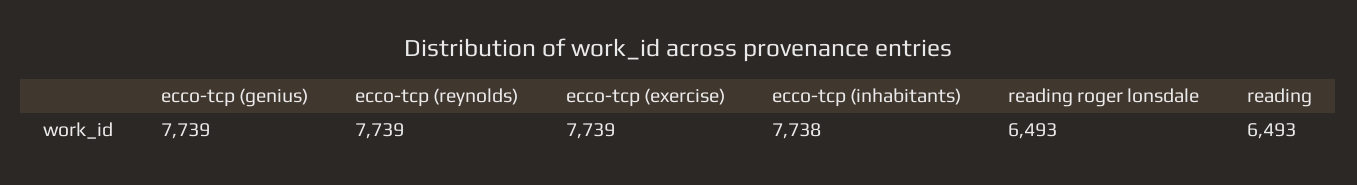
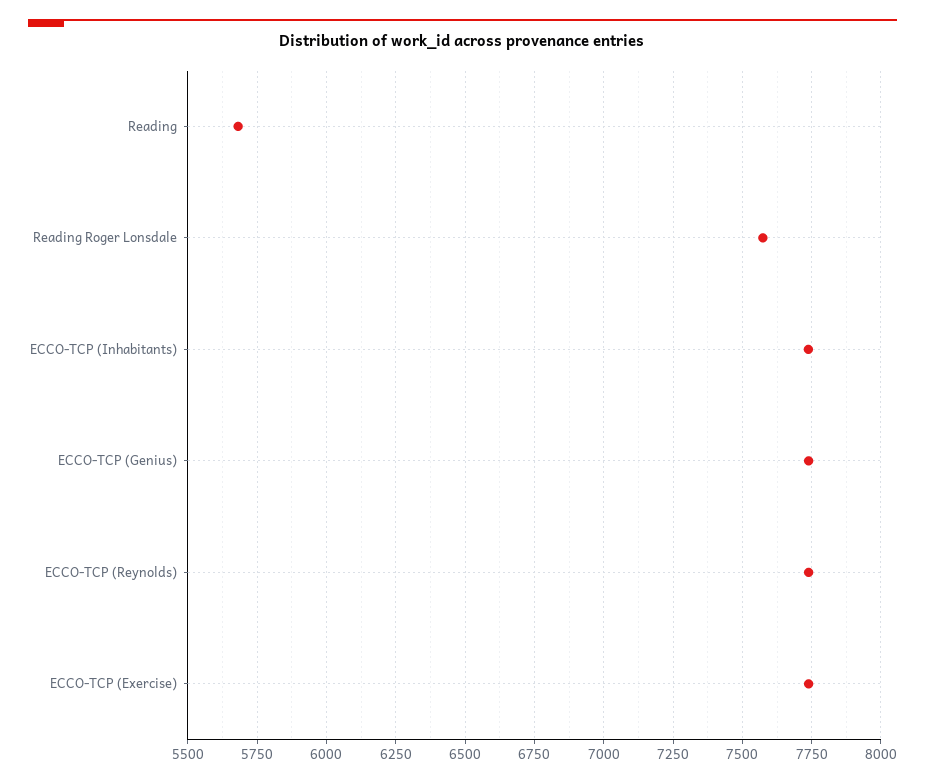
reading roger lonsdale: 6493 -> 7575
reading: 6493 -> 5675

